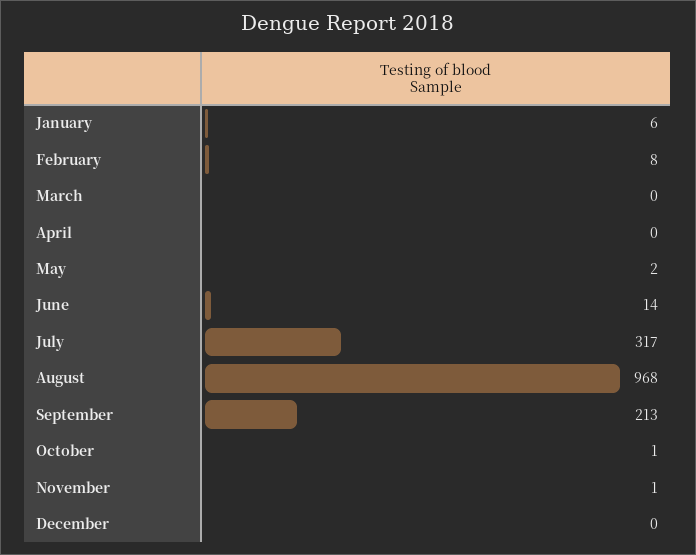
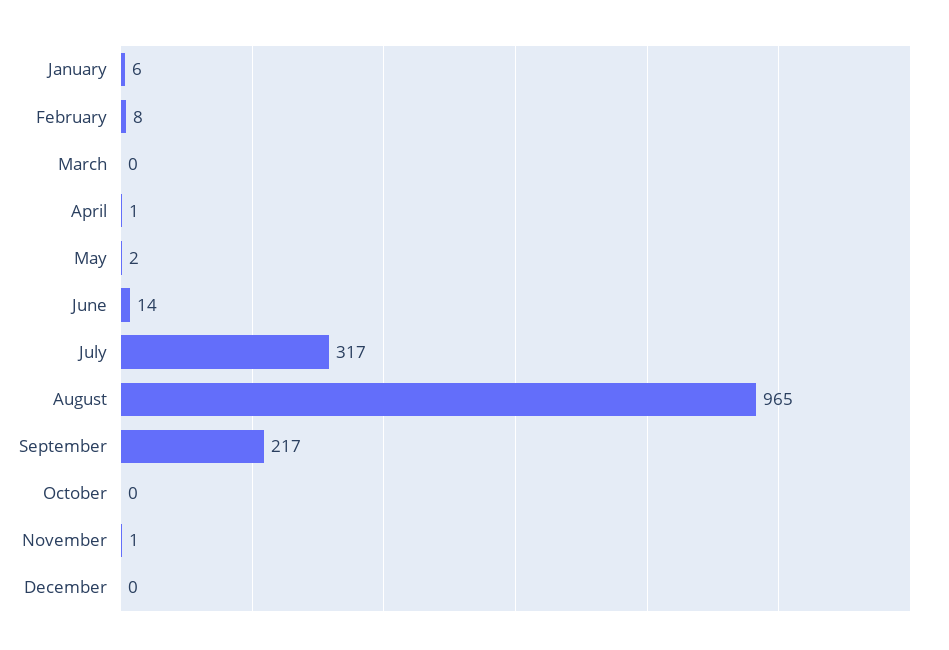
April: 0 -> 1
August: 968 -> 965
September: 213 -> 217
October: 1 -> 0

